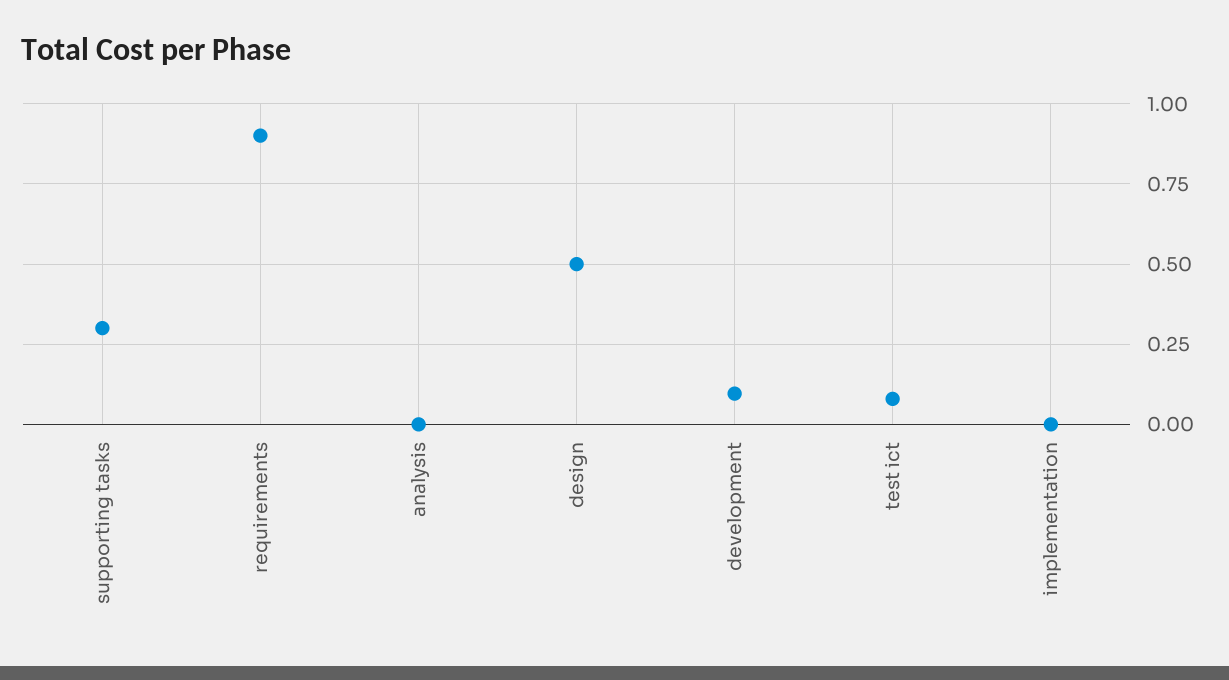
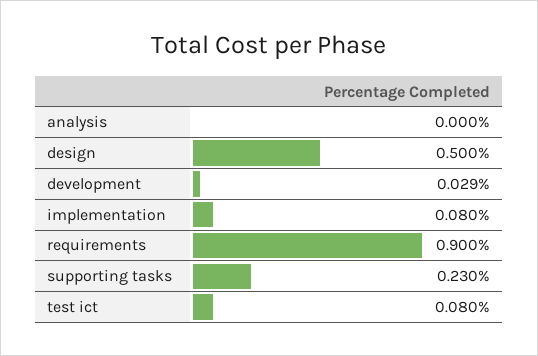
supporting tasks: 0.3 -> 0.23
development: 0.1 -> 0.029
implementation: 0 -> 0.08

